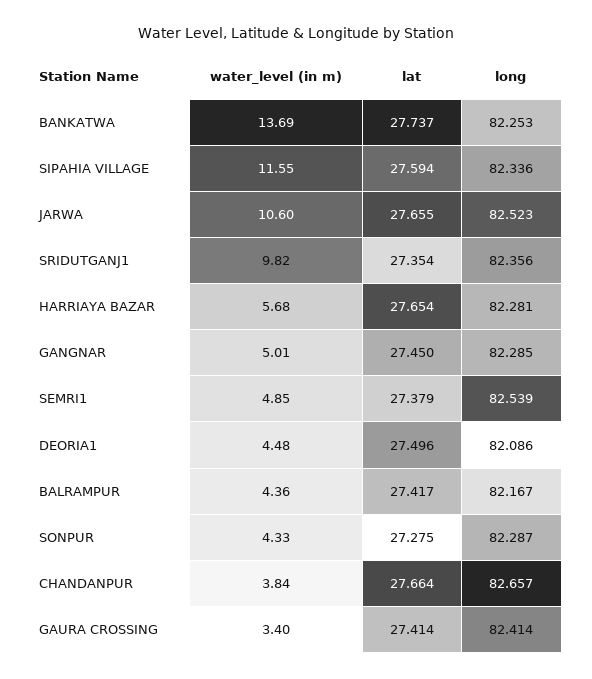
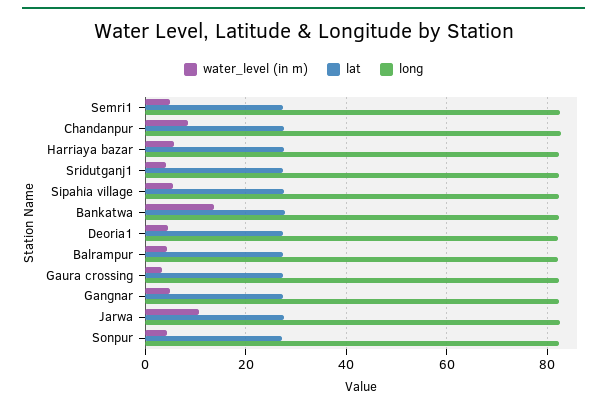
water_level (in m), SIPAHIA VILLAGE: 11.55 -> 6
water_level (in m), SRIDUTGANJ1: 9.82 -> 4
water_level (in m), CHANDANPUR: 3.84 -> 8

